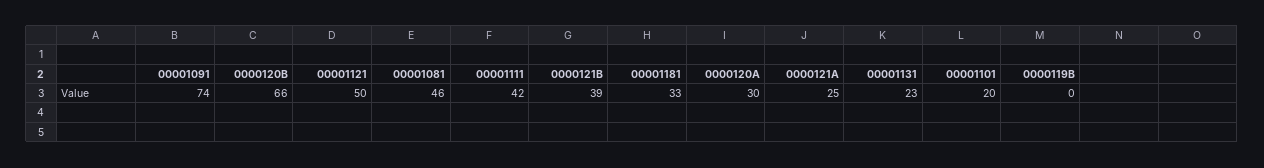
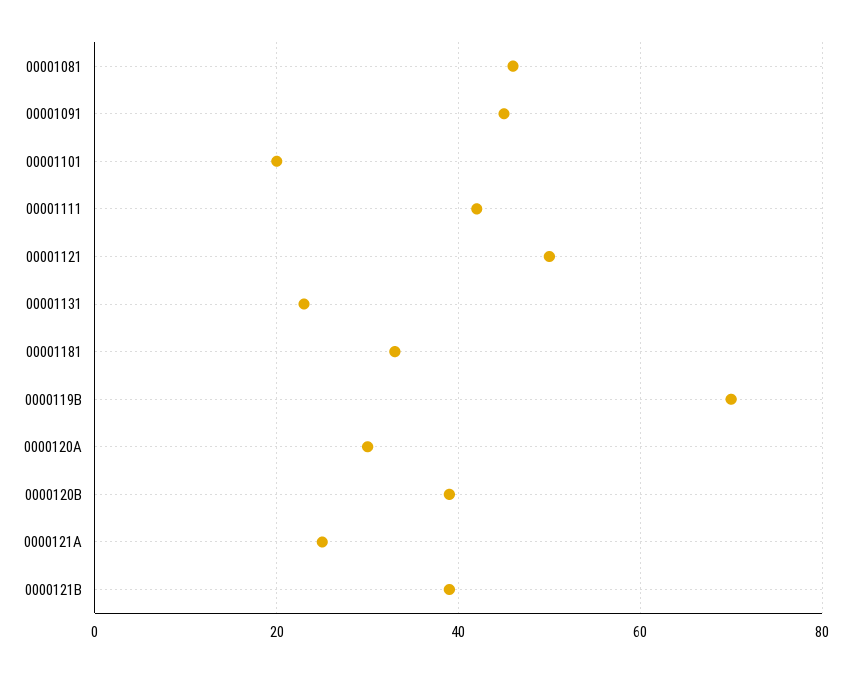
00001091: 74 -> 45
0000120B: 66 -> 40
0000119B: 0 -> 70

